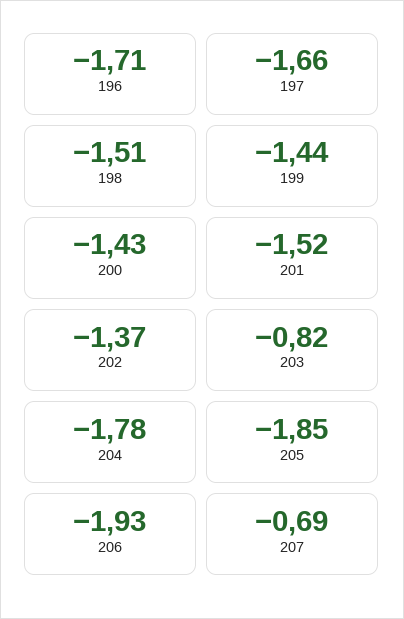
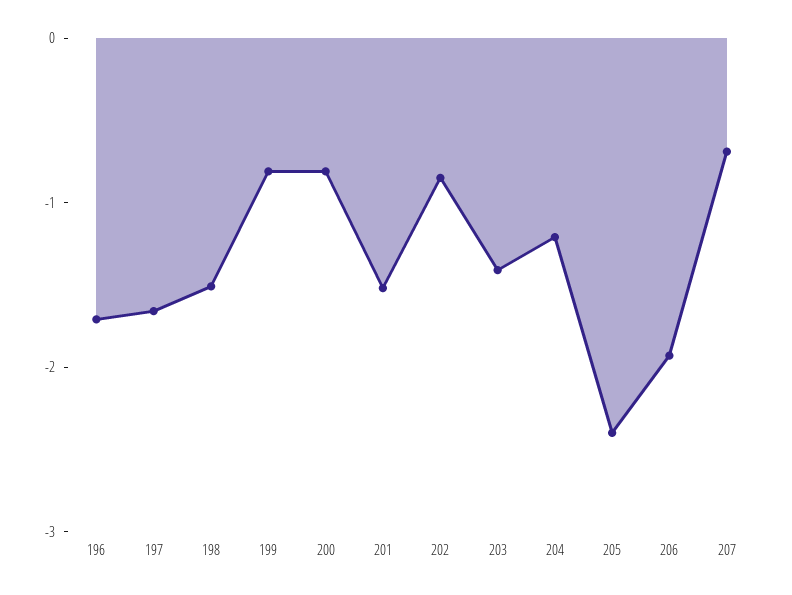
199: -1.44 -> -0.8
200: -1.43 -> -0.8
202: -1.37 -> -0.8
203: -0.82 -> -1.4
204: -1.78 -> -1.2
205: -1.85 -> -2.4

